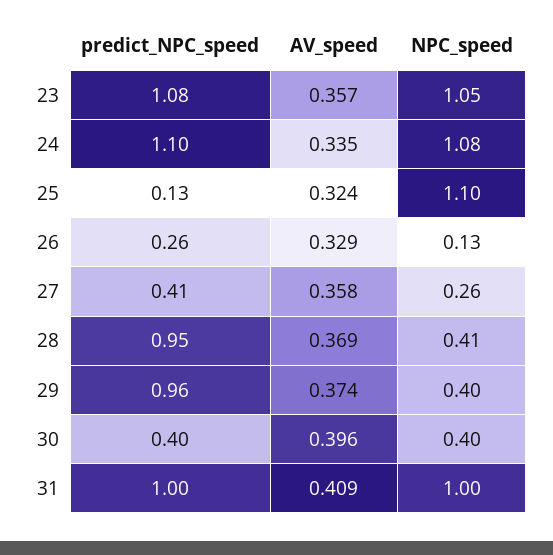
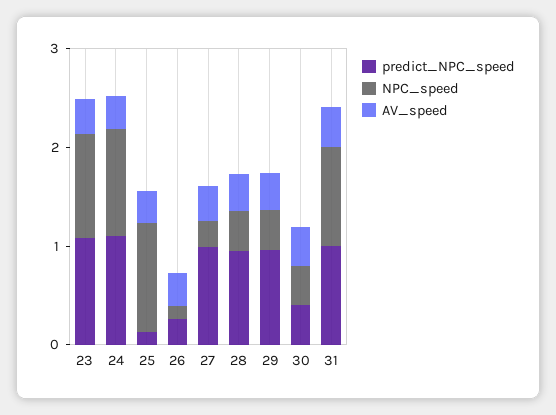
predict_NPC_speed, 27: 0.41 -> 1

